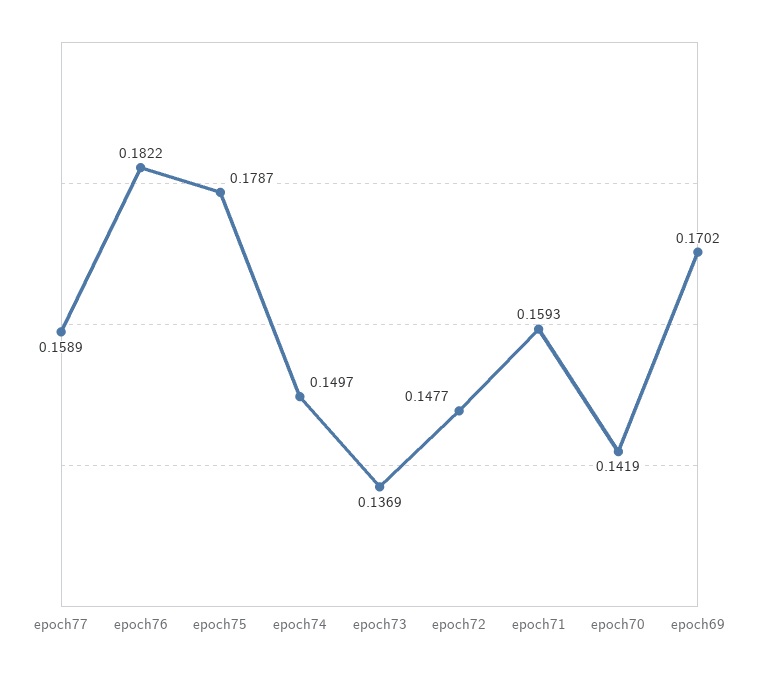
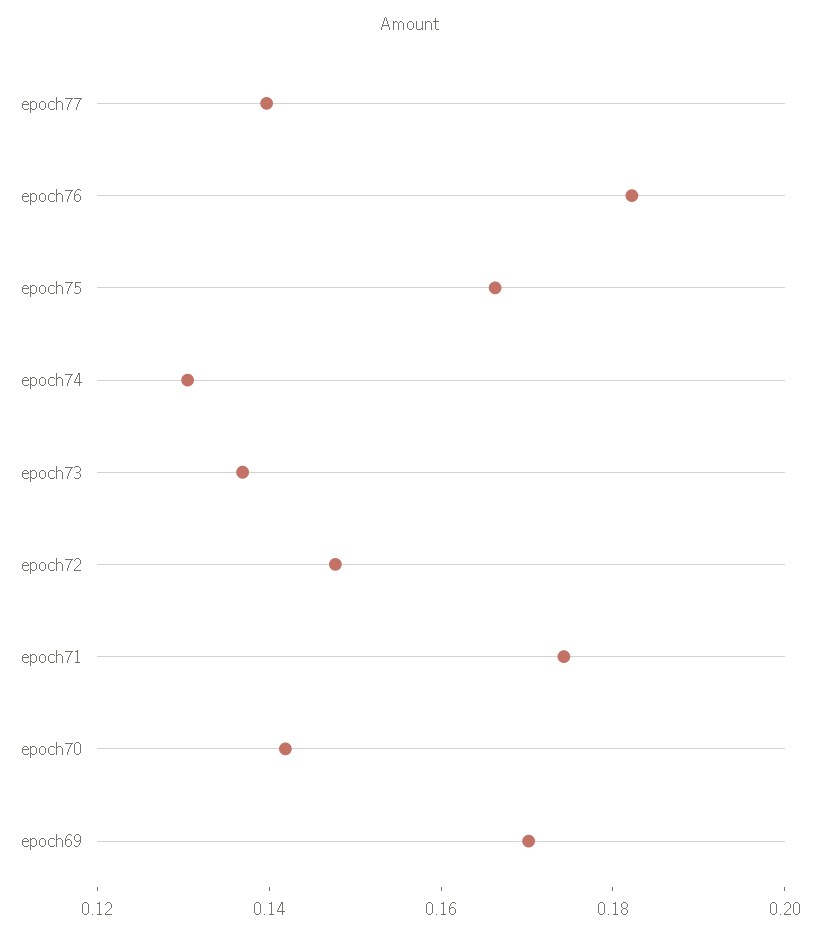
epoch77: 0.1589 -> 0.14
epoch75: 0.1787 -> 0.165
epoch74: 0.1497 -> 0.13
epoch71: 0.1593 -> 0.175

